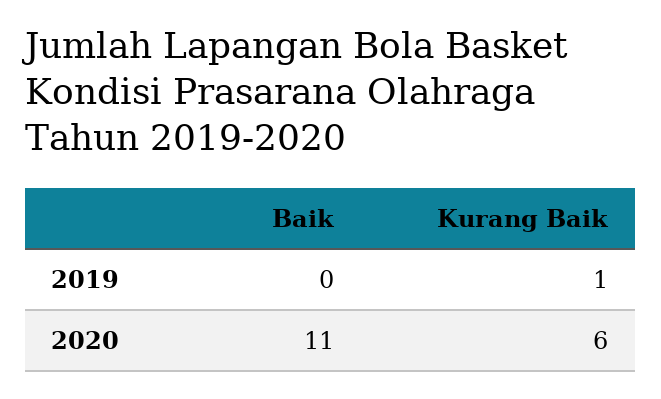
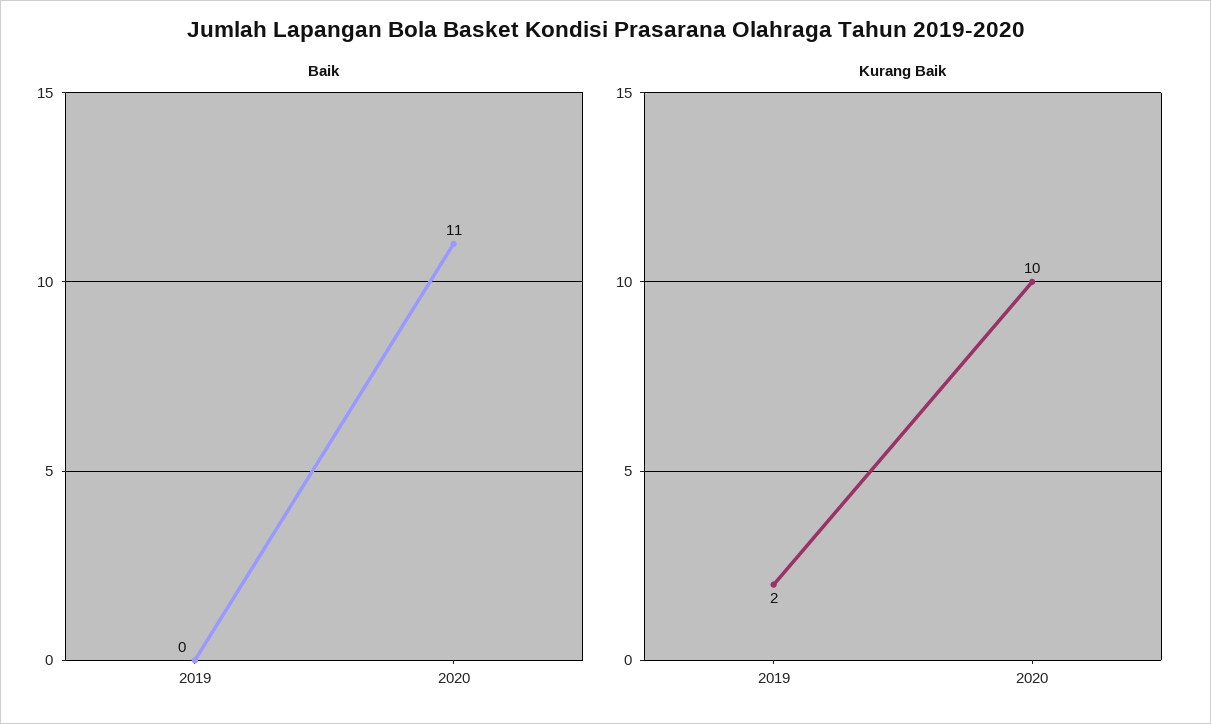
Kurang Baik, 2019: 1 -> 2
Kurang Baik, 2020: 6 -> 10

